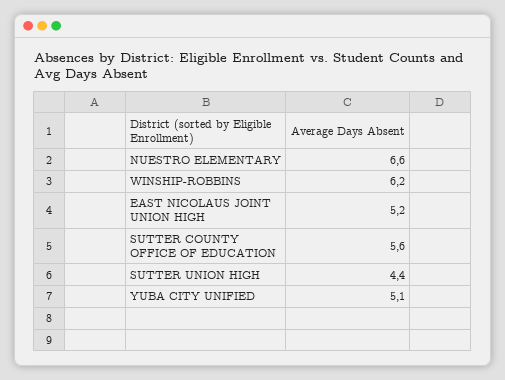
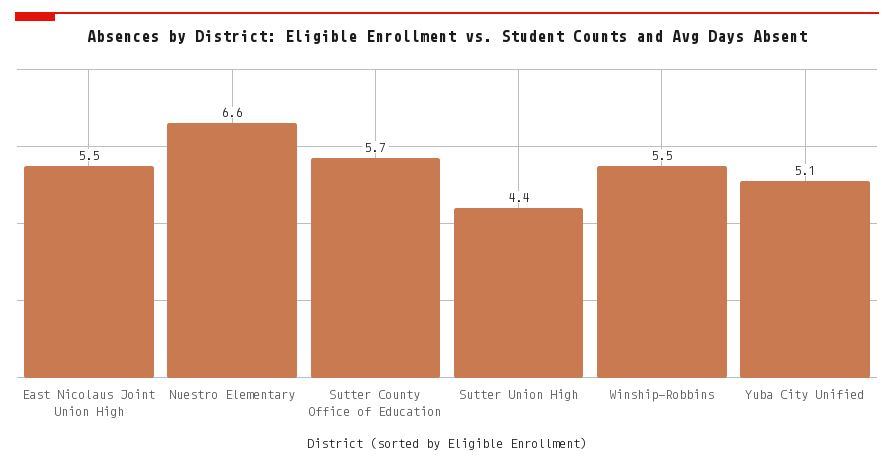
WINSHIP-ROBBINS: 6.2 -> 5.5
EAST NICOLAUS JOINT UNION HIGH: 5.2 -> 5.5
SUTTER COUNTY OFFICE OF EDUCATION: 5.6 -> 5.7

